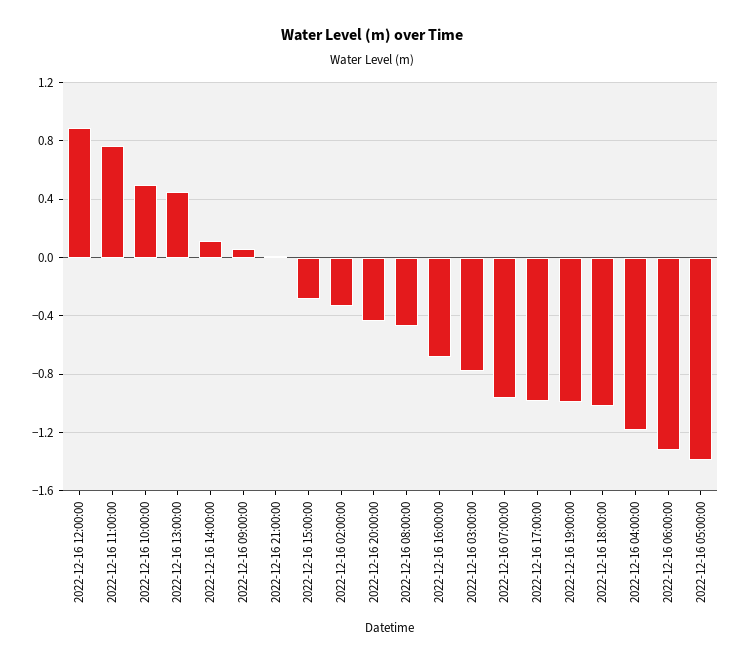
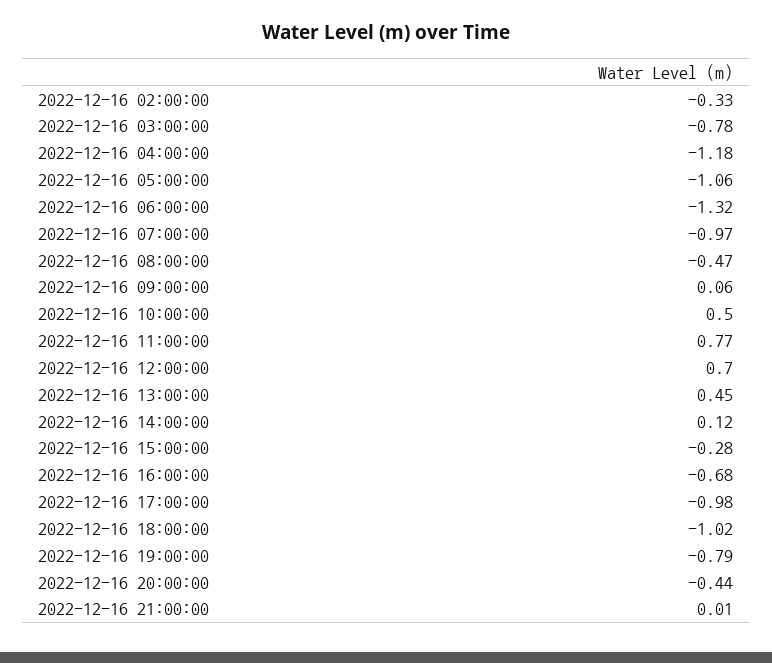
2022-12-16 12:00:00: 0.9 -> 0.7
2022-12-16 19:00:00: -1 -> -0.79
2022-12-16 05:00:00: -1.4 -> -1.06

